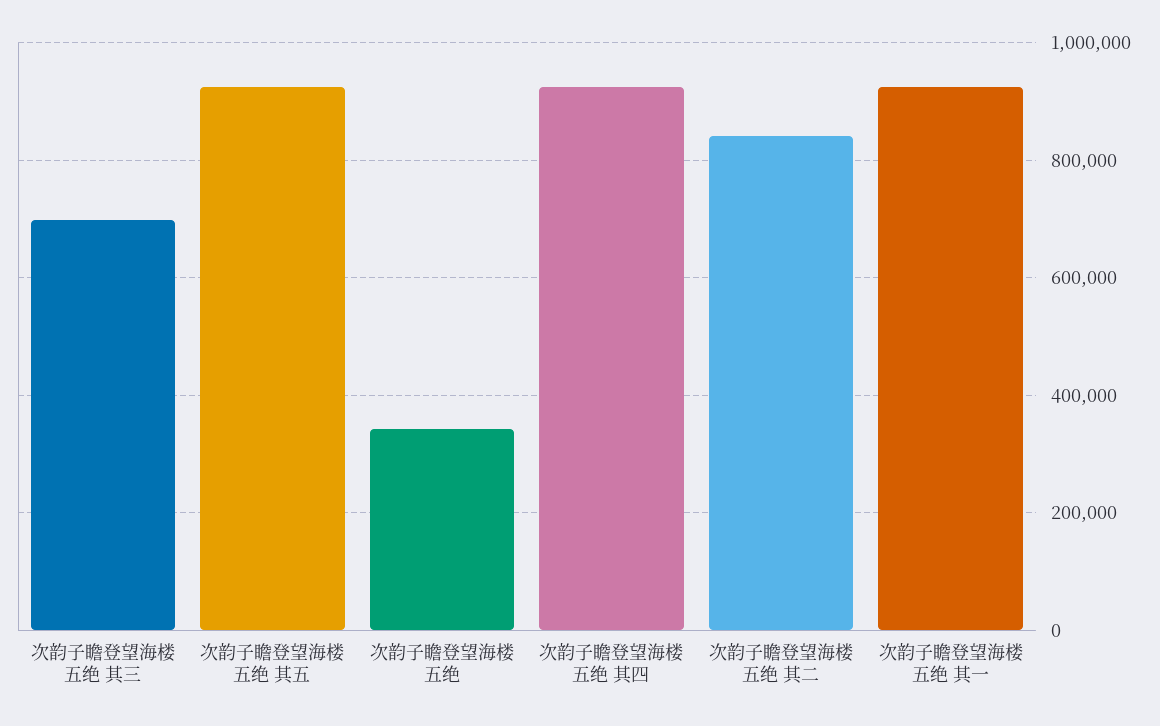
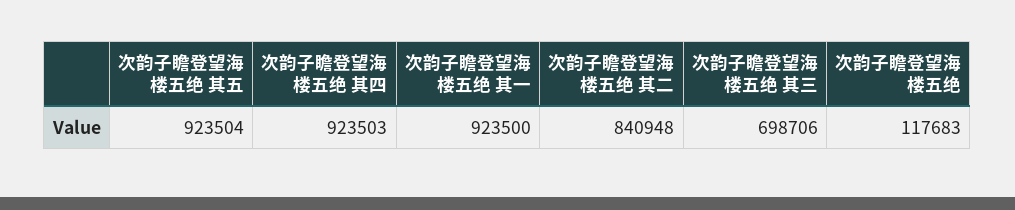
次韵子瞻登望海楼五绝: 340000 -> 117683

